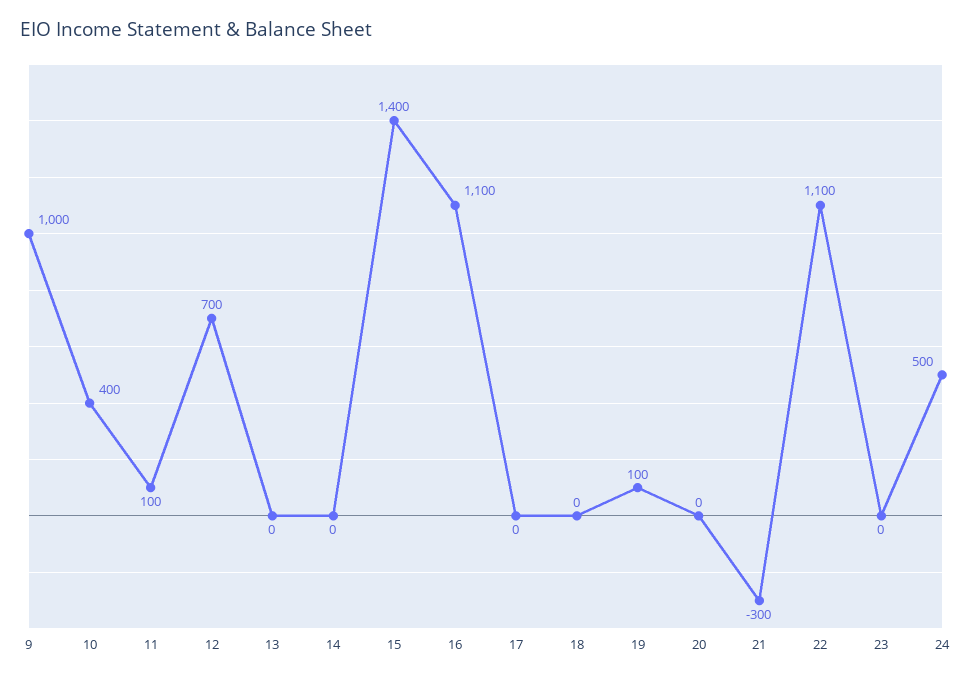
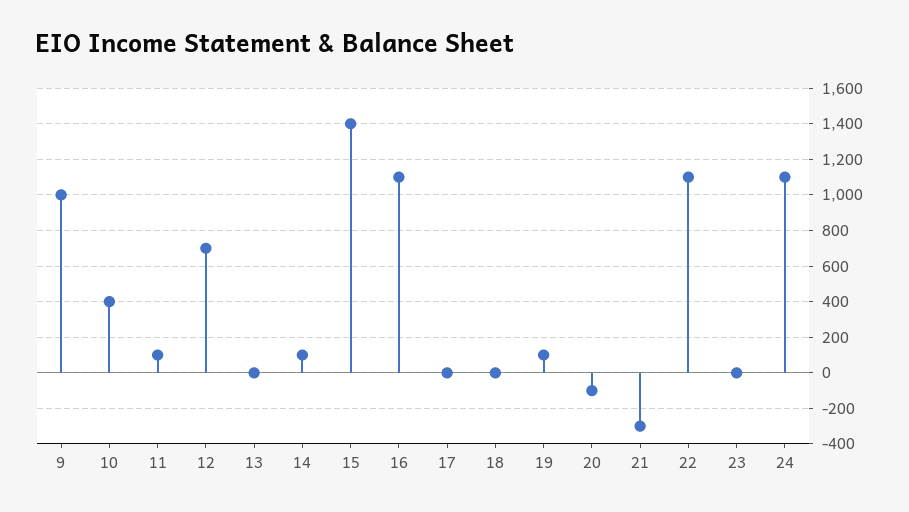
14: 0 -> 100
20: 0 -> -100
24: 500 -> 1100

